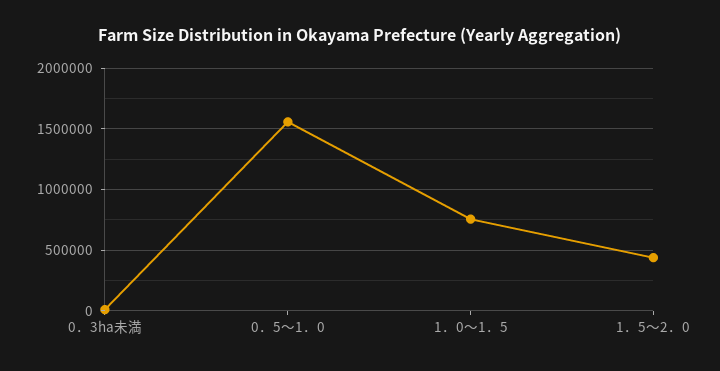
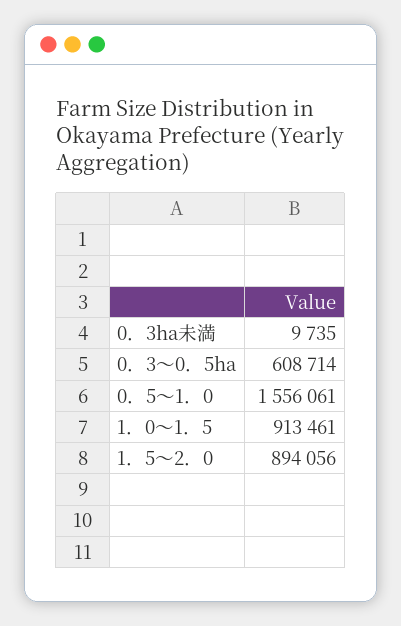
1．0～1．5: 750000 -> 913461
1．5～2．0: 450000 -> 894056
0．3～0．5ha: none -> 608714

